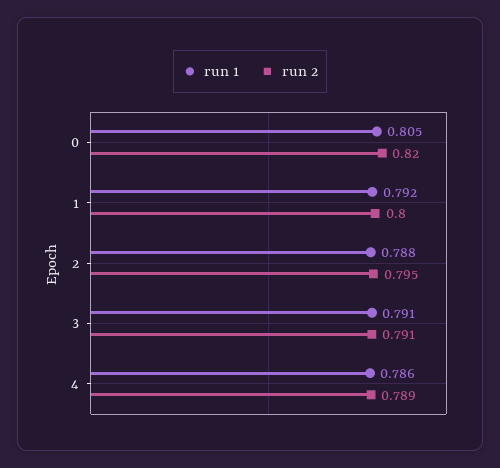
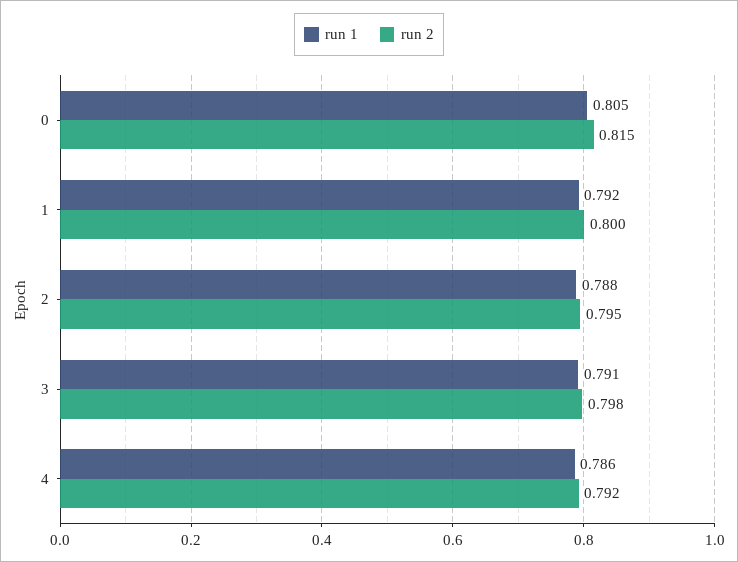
run 2, 0: 0.82 -> 0.815
run 2, 3: 0.791 -> 0.798
run 2, 4: 0.789 -> 0.792

